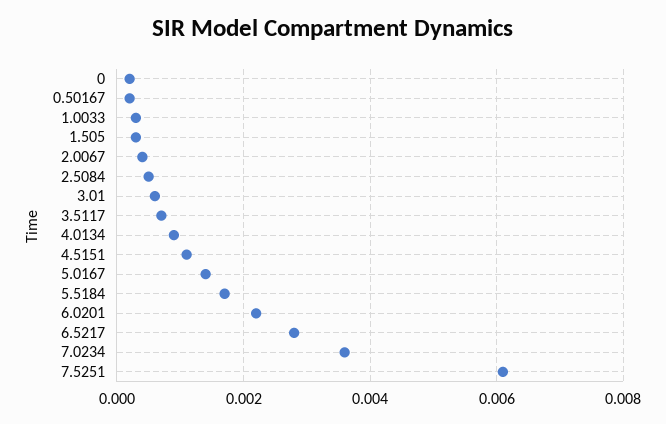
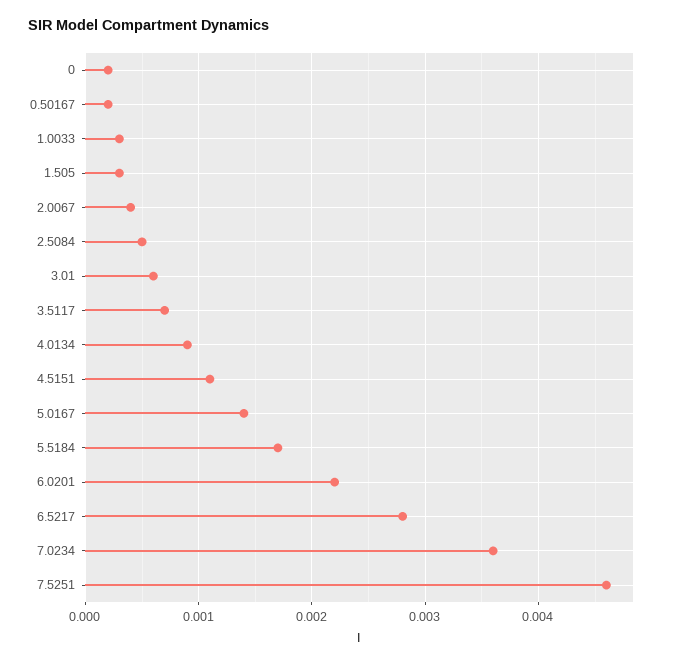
7.5251: 0.006 -> 0.0046

